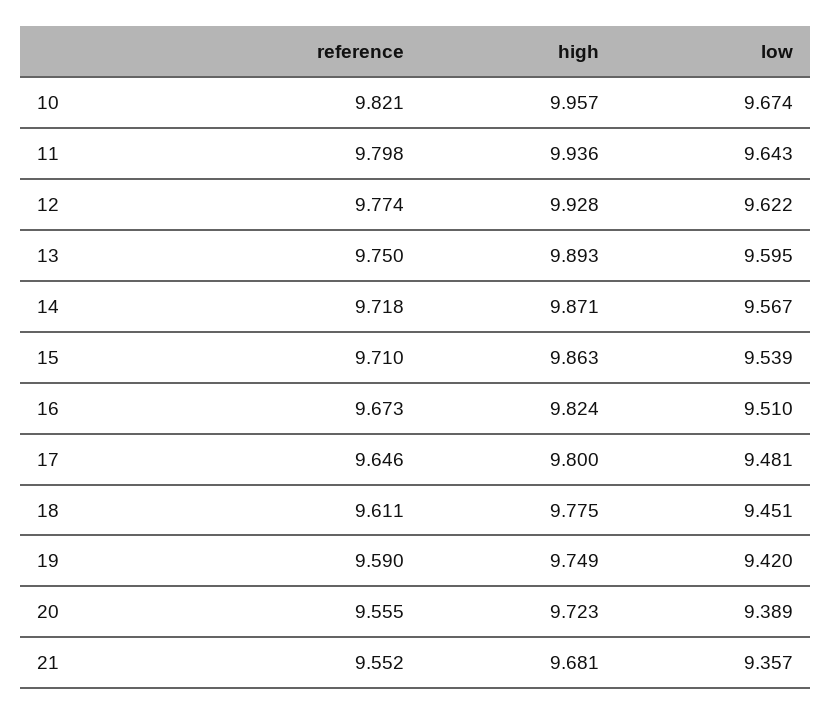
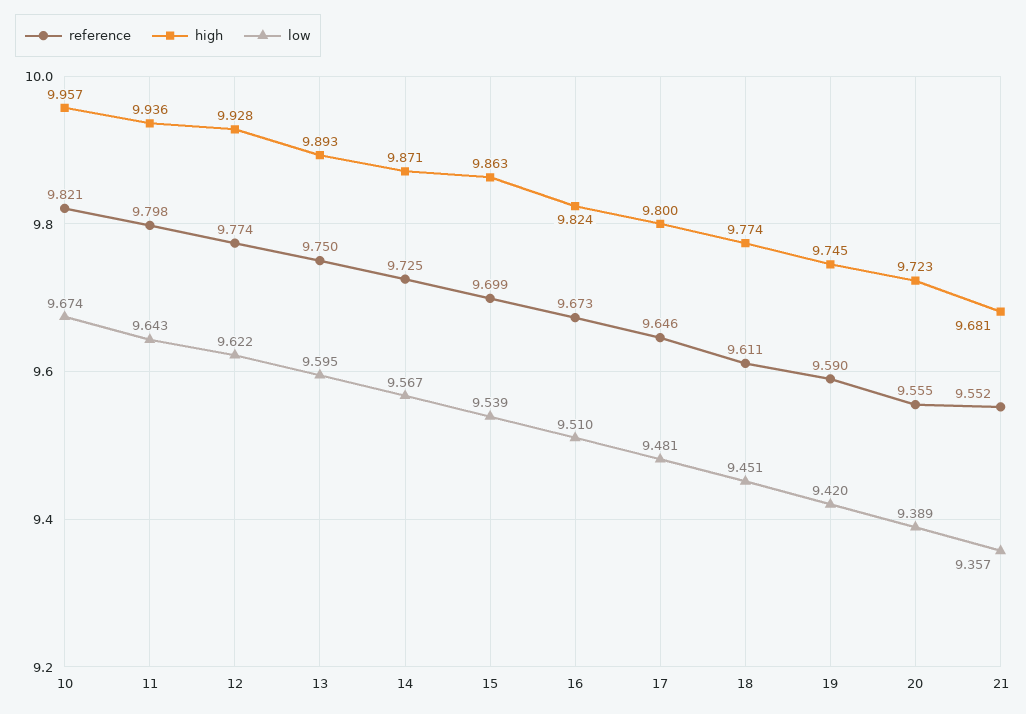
reference, 14: 9.718 -> 9.725
reference, 15: 9.71 -> 9.699
high, 18: 9.775 -> 9.774
high, 19: 9.749 -> 9.745

